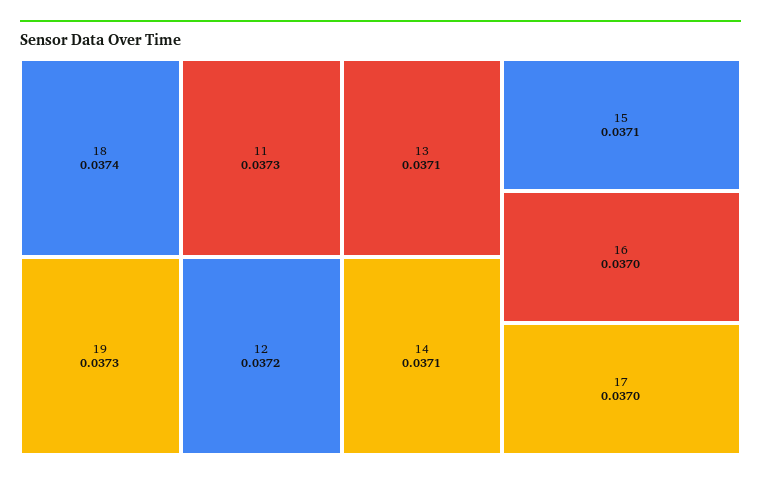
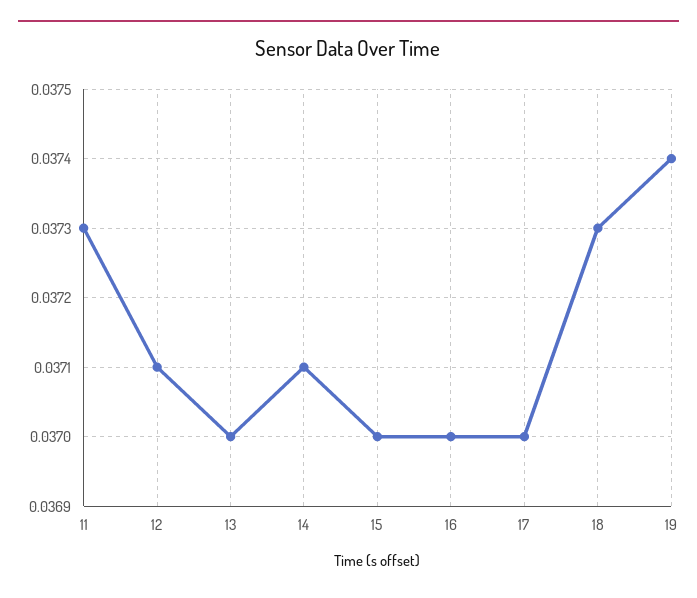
18: 0.0374 -> 0.0373
19: 0.0373 -> 0.0374
12: 0.0372 -> 0.0371
13: 0.0371 -> 0.037
15: 0.0371 -> 0.037

